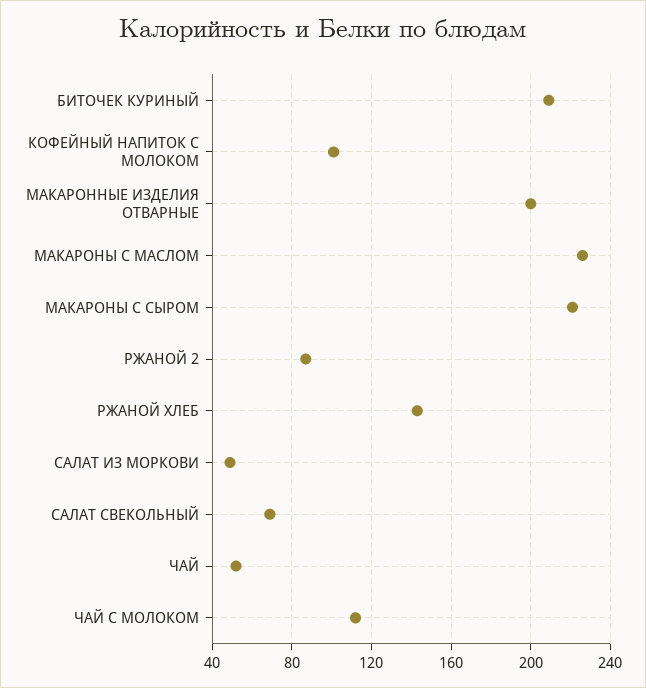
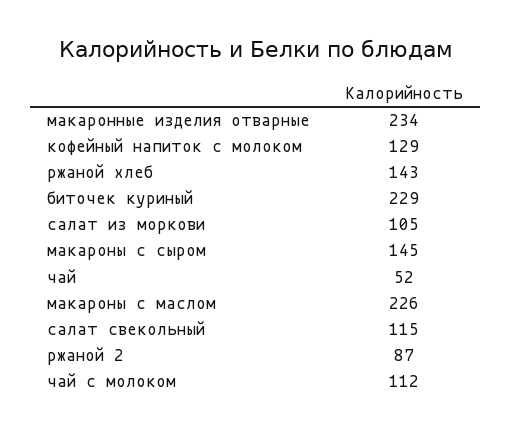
БИТОЧЕК КУРИНЫЙ: 210 -> 229
КОФЕЙНЫЙ НАПИТОК С МОЛОКОМ: 100 -> 129
МАКАРОННЫЕ ИЗДЕЛИЯ ОТВАРНЫЕ: 200 -> 234
МАКАРОНЫ С СЫРОМ: 220 -> 145
САЛАТ ИЗ МОРКОВИ: 50 -> 105
САЛАТ СВЕКОЛЬНЫЙ: 70 -> 115

